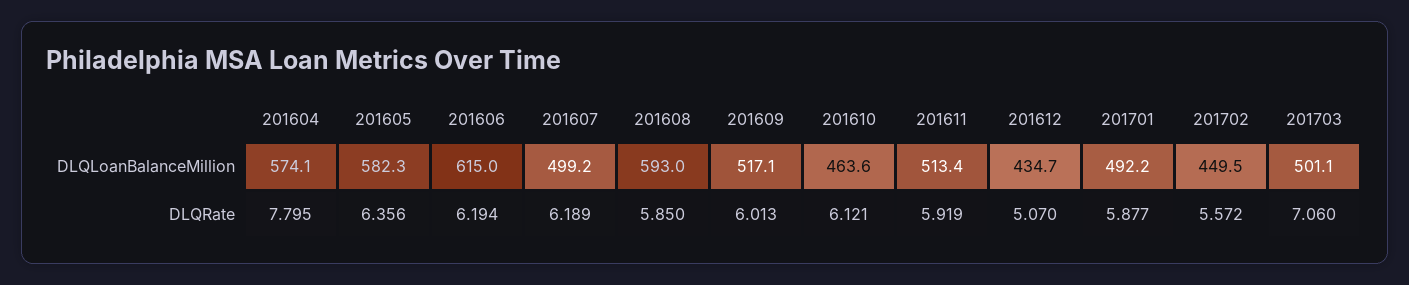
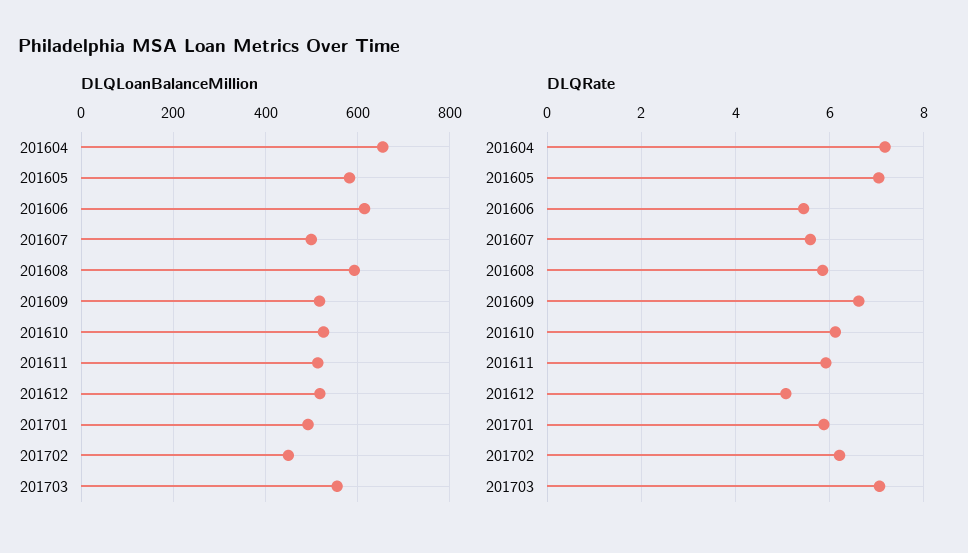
DLQLoanBalanceMillion, 201604: 574.1 -> 660
DLQLoanBalanceMillion, 201610: 463.6 -> 520
DLQLoanBalanceMillion, 201612: 434.7 -> 520
DLQLoanBalanceMillion, 201703: 501.1 -> 560
DLQRate, 201604: 7.795 -> 7.2
DLQRate, 201605: 6.356 -> 7
DLQRate, 201606: 6.194 -> 5.4
DLQRate, 201607: 6.189 -> 5.6
DLQRate, 201609: 6.013 -> 6.6
DLQRate, 201702: 5.572 -> 6.2

